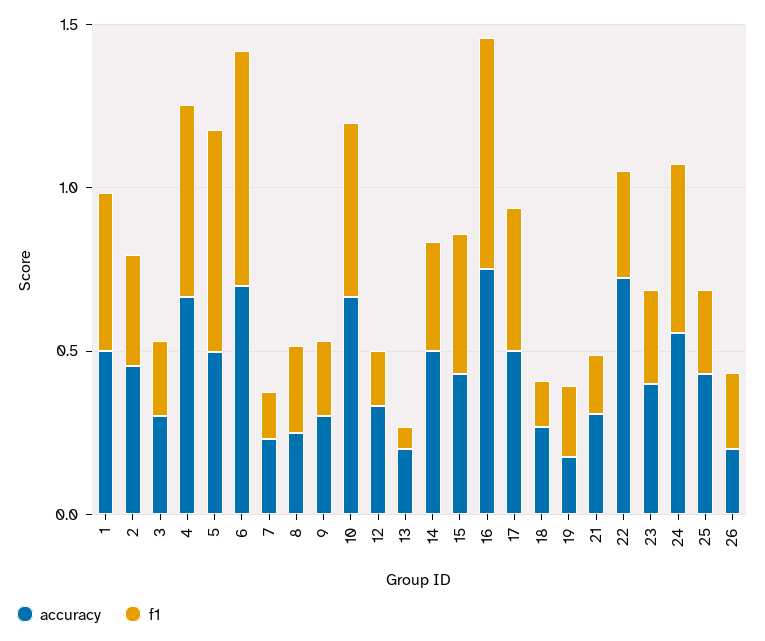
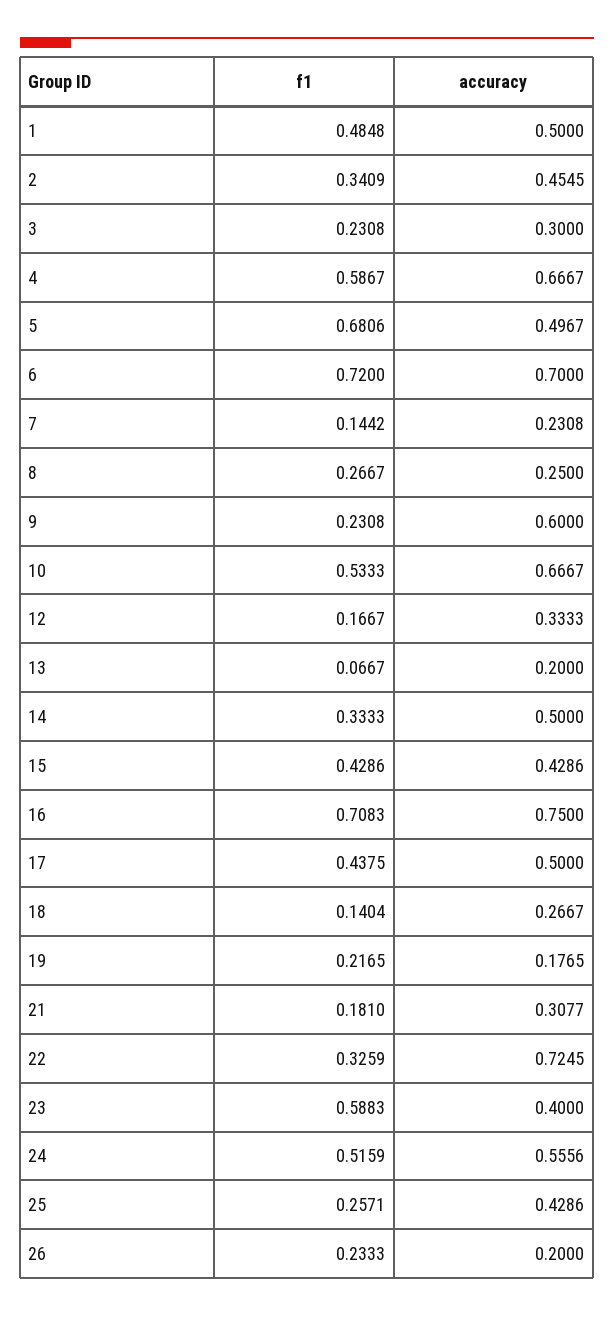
accuracy, 9: 0.3 -> 0.6
f1, 23: 0.3 -> 0.5883

